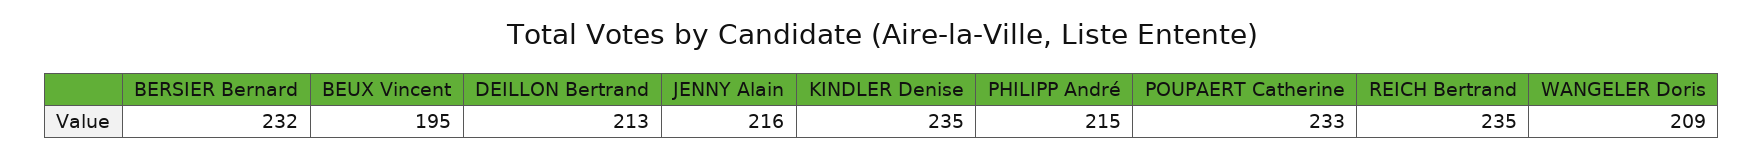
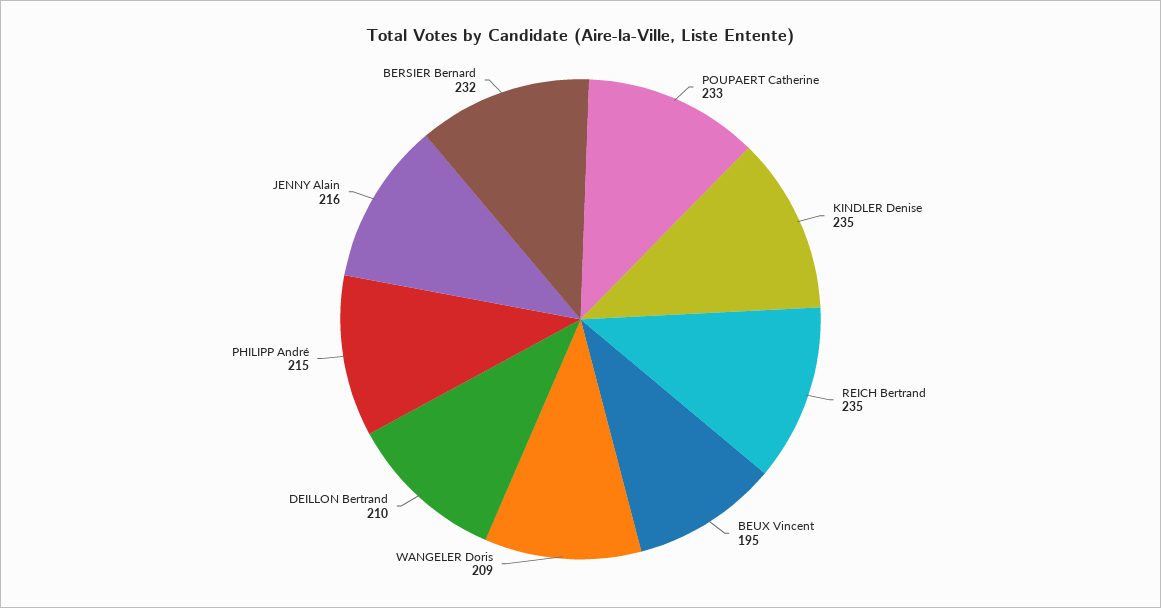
DEILLON Bertrand: 213 -> 210

